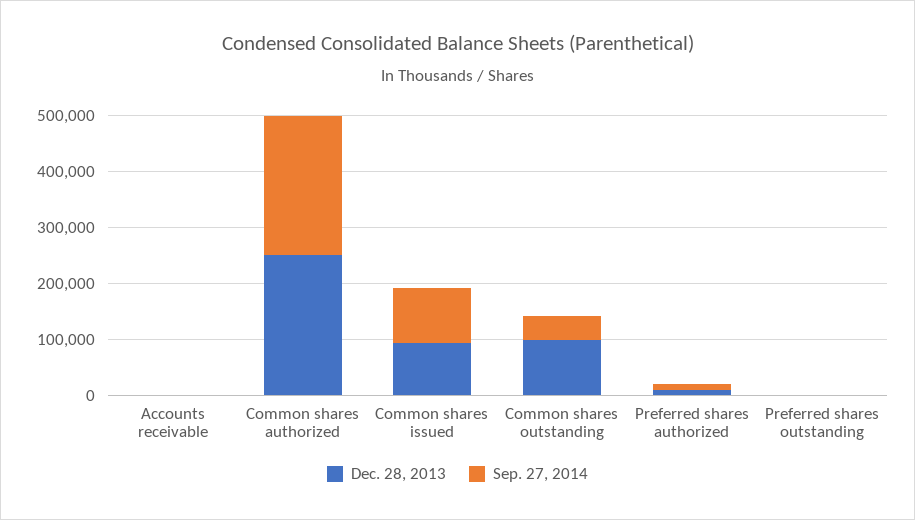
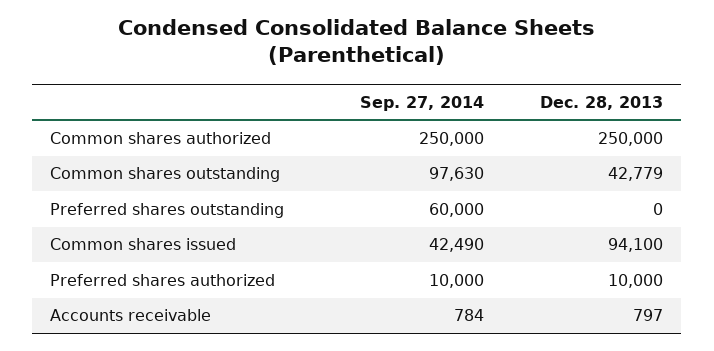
Sep. 27, 2014, Common shares issued: 100000 -> 42490
Dec. 28, 2013, Common shares outstanding: 100000 -> 42779
Sep. 27, 2014, Common shares outstanding: 40000 -> 97630
Sep. 27, 2014, Preferred shares outstanding: 0 -> 60000

